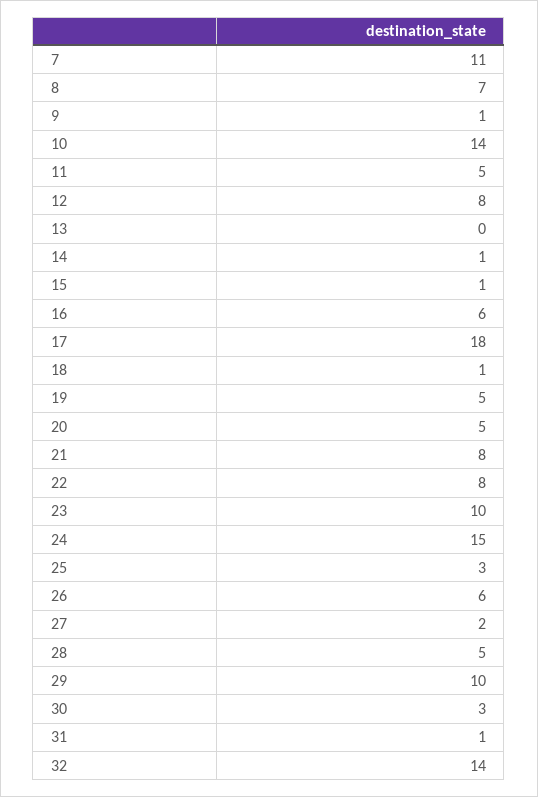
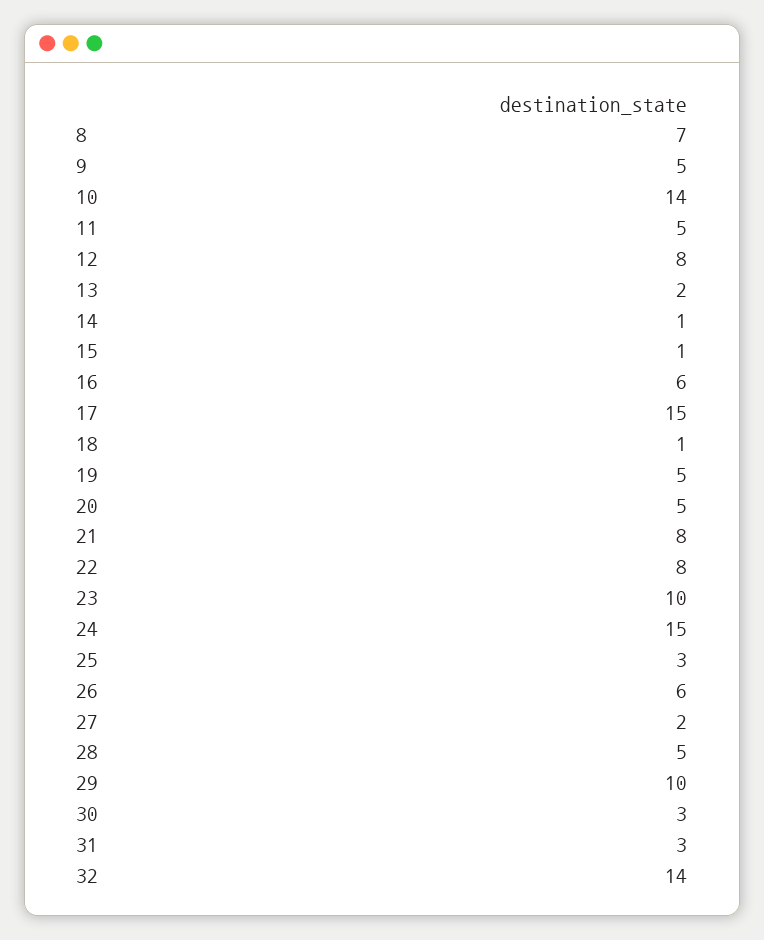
7: 11 -> none
9: 1 -> 5
13: 0 -> 2
17: 18 -> 15
31: 1 -> 3

